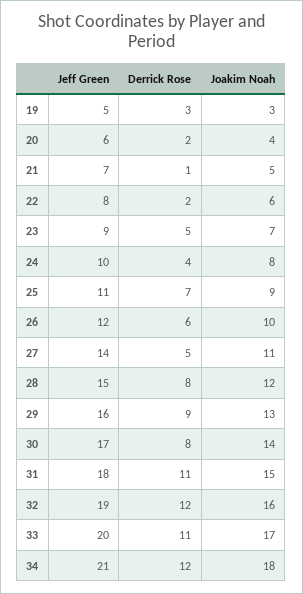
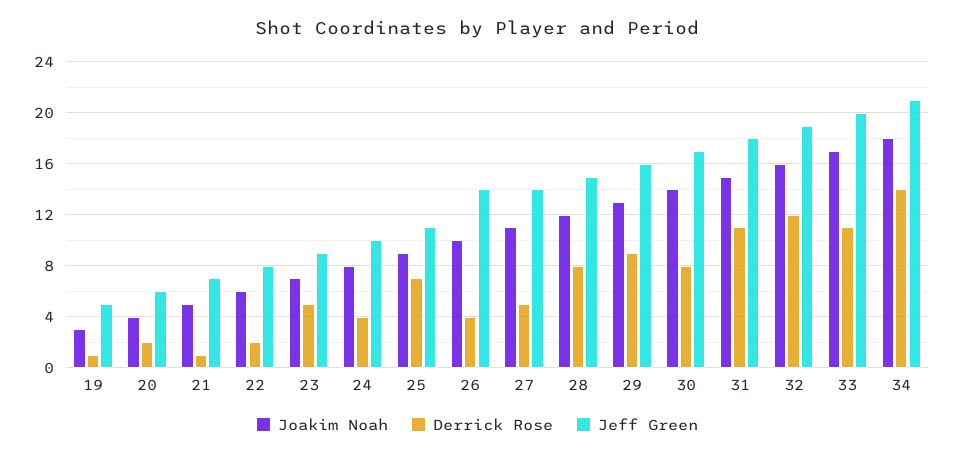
Derrick Rose, 19: 3 -> 1
Jeff Green, 26: 12 -> 14
Derrick Rose, 26: 6 -> 4
Derrick Rose, 34: 12 -> 14

